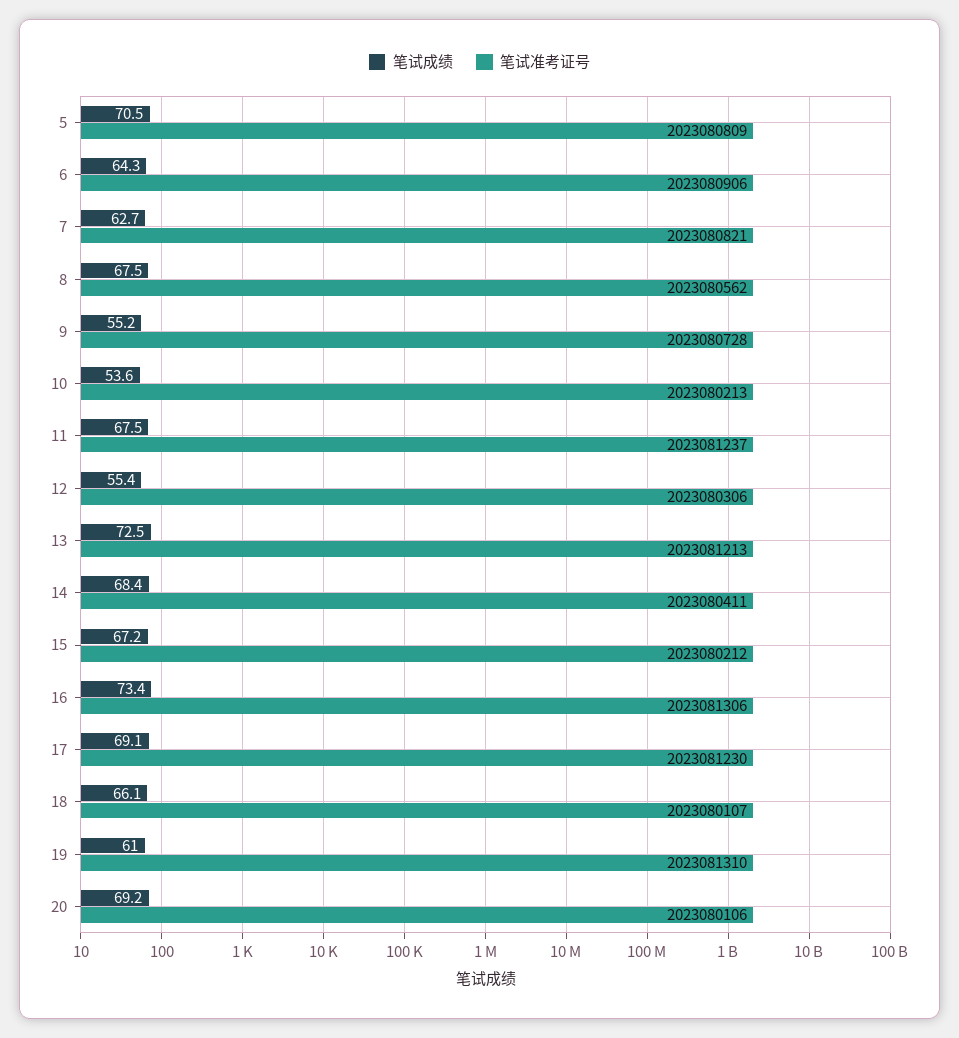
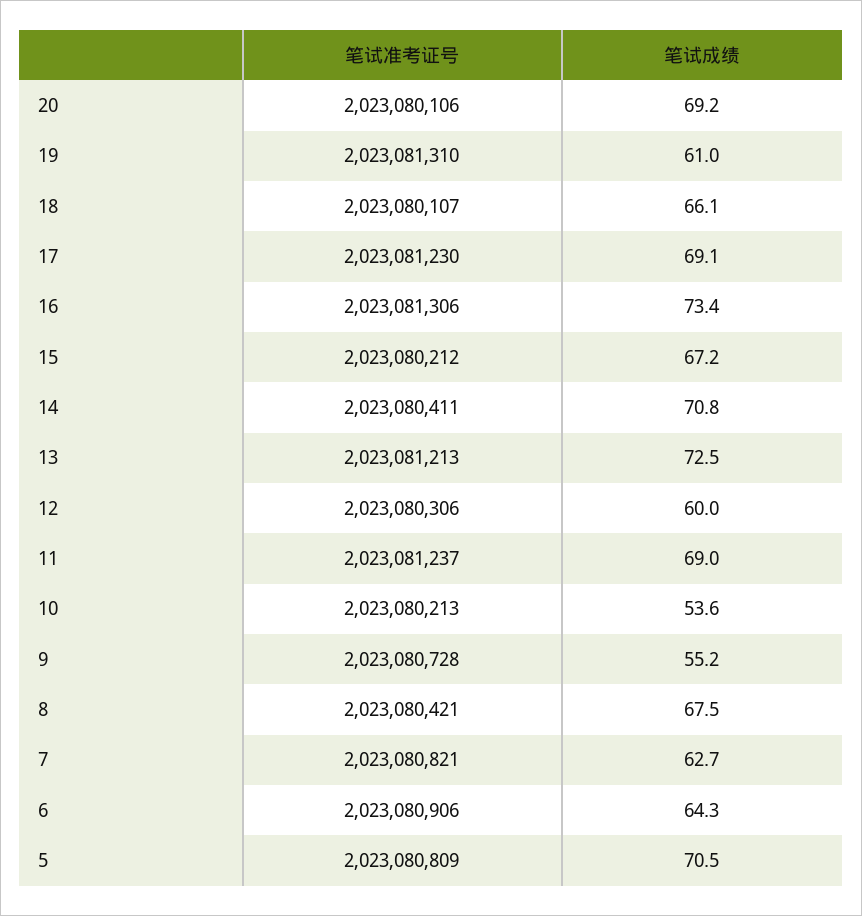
笔试准考证号, 8: 2023080562 -> 2023080421
笔试成绩, 11: 67.5 -> 69
笔试成绩, 12: 55.4 -> 60
笔试成绩, 14: 68.4 -> 70.8

